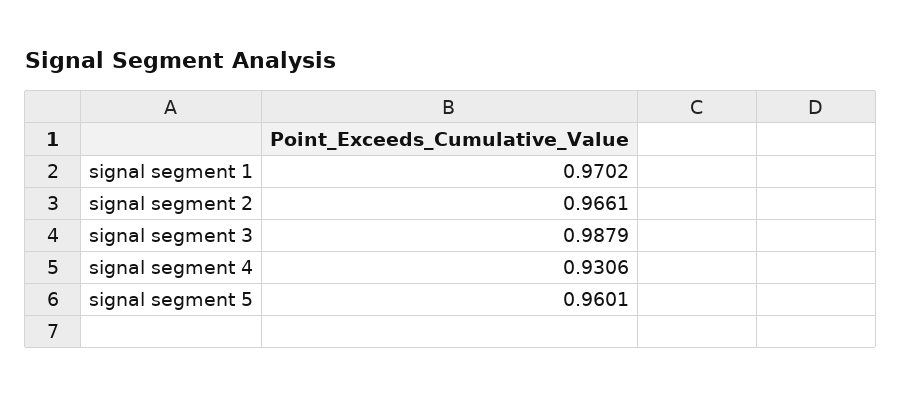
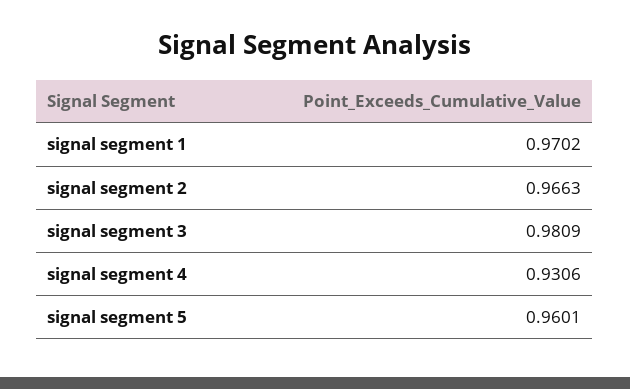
signal segment 2: 0.9661 -> 0.9663
signal segment 3: 0.9879 -> 0.9809

